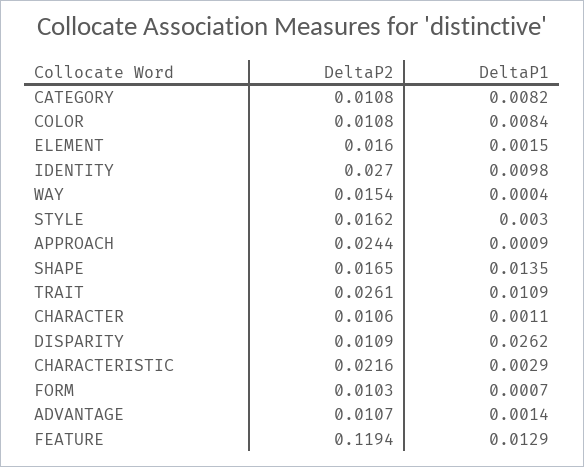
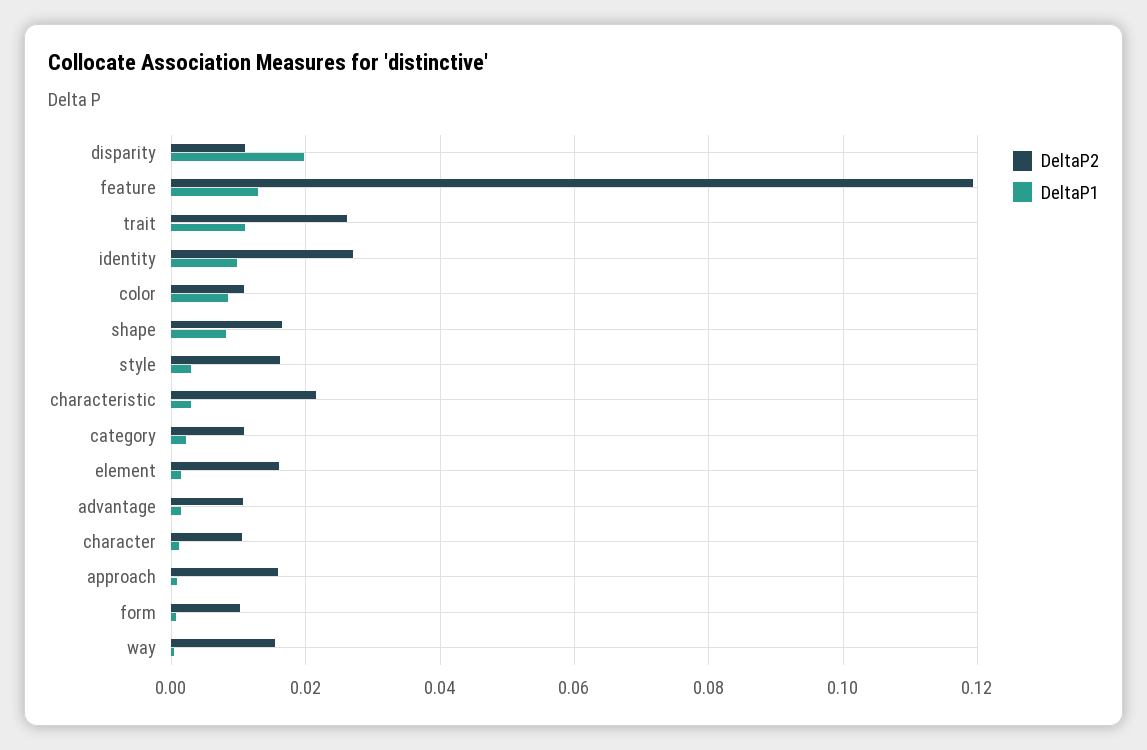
DeltaP1, CATEGORY: 0.0082 -> 0.002
DeltaP2, APPROACH: 0.0244 -> 0.016
DeltaP1, SHAPE: 0.0135 -> 0.008
DeltaP1, DISPARITY: 0.0262 -> 0.02

